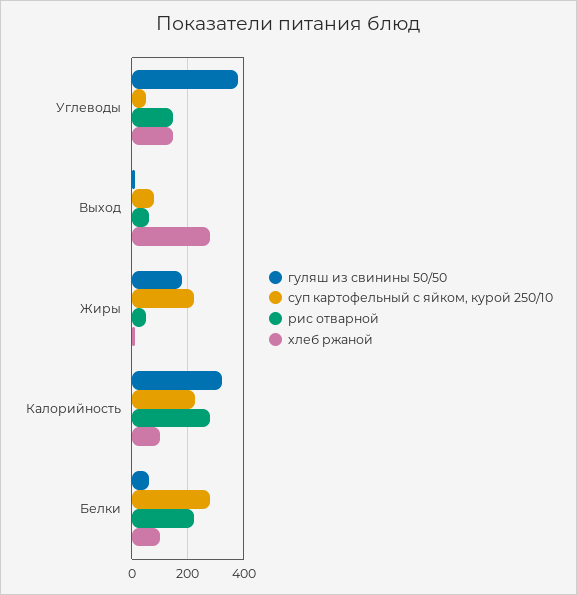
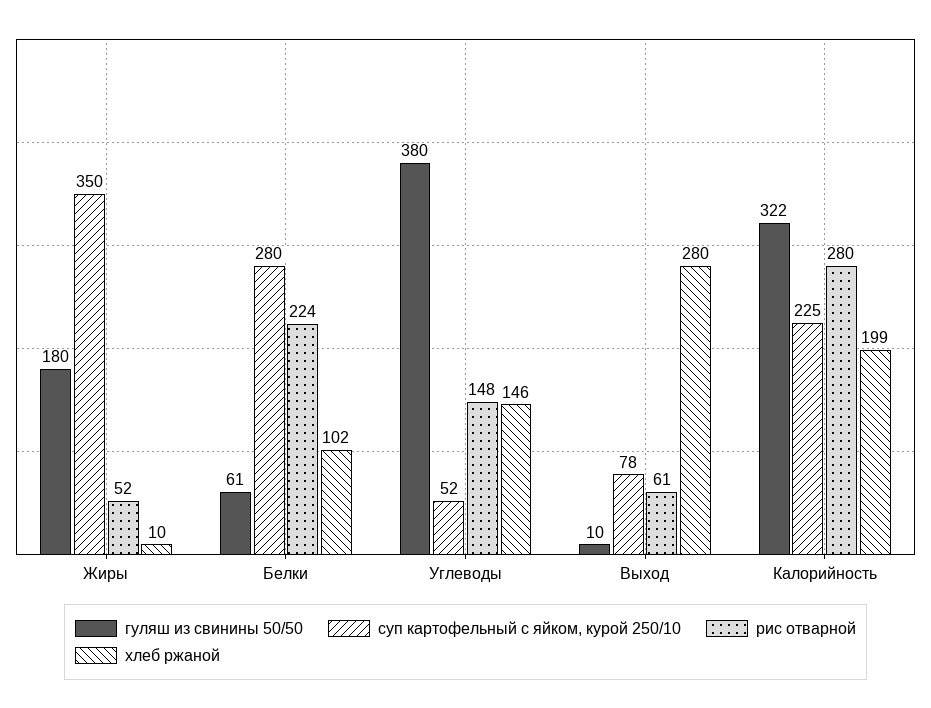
суп картофельный с яйком, курой 250/10, Жиры: 225 -> 350
хлеб ржаной, Калорийность: 100 -> 199

